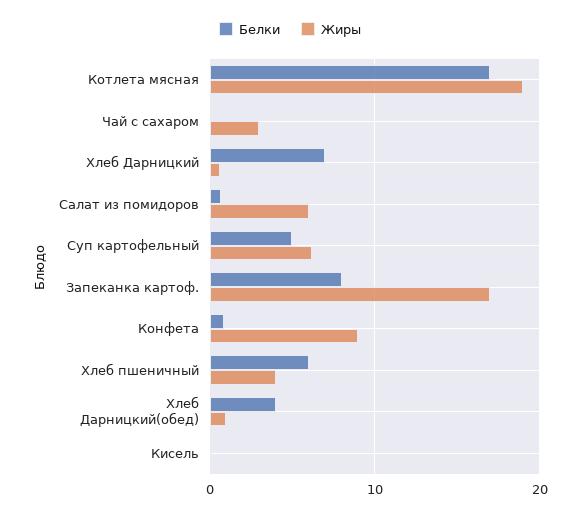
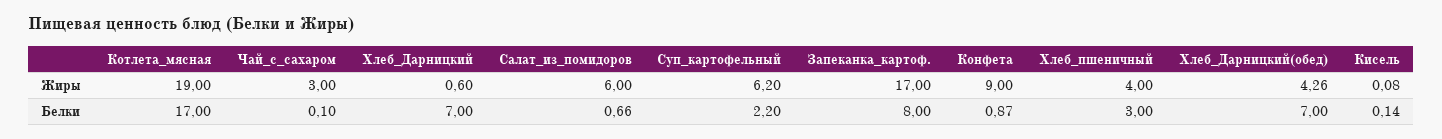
Белки, Суп картофельный: 5 -> 2.2
Белки, Хлеб пшеничный: 6 -> 3
Белки, Хлеб Дарницкий(обед): 4 -> 7
Жиры, Хлеб Дарницкий(обед): 1 -> 4.26

